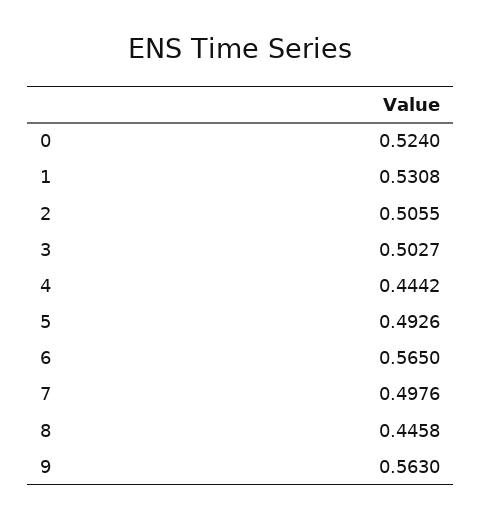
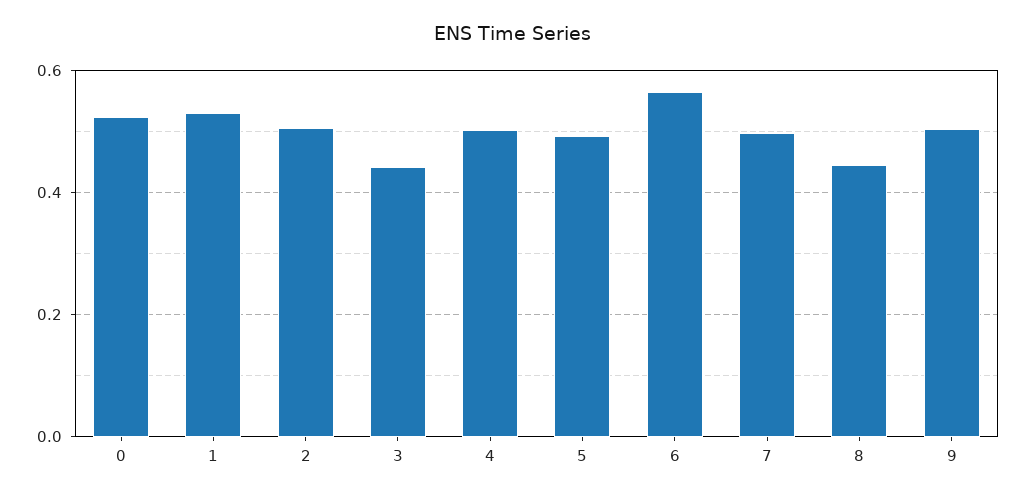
3: 0.5027 -> 0.44
4: 0.4442 -> 0.5
9: 0.563 -> 0.5

